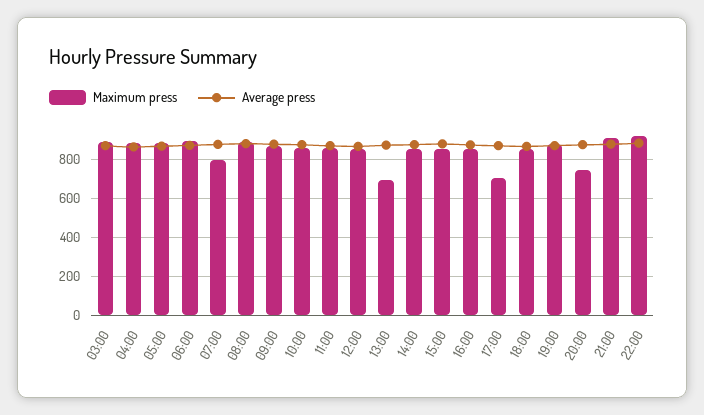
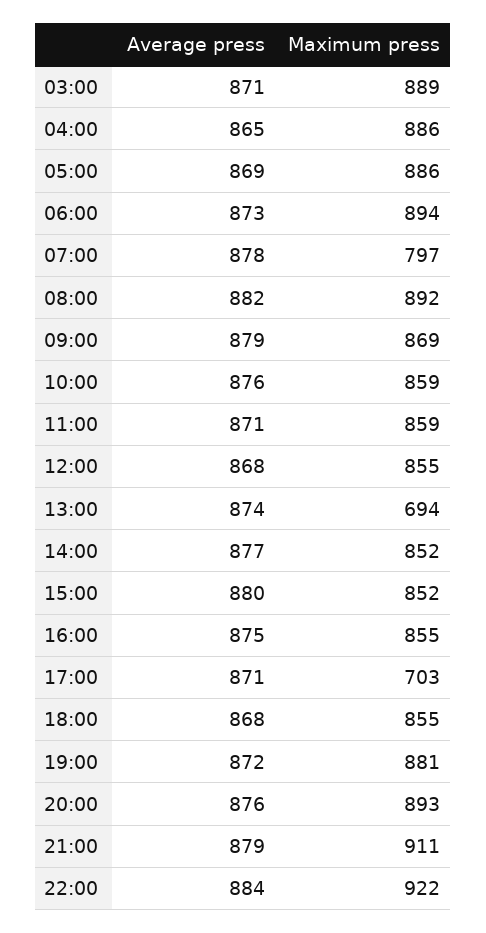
Maximum press, 20:00: 750 -> 893

